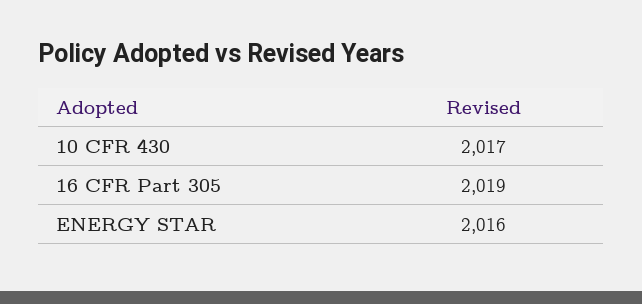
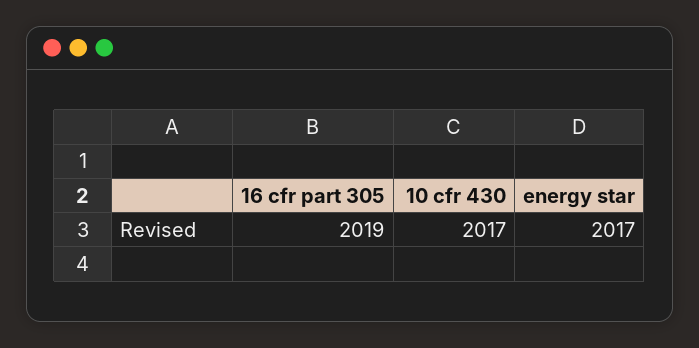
ENERGY STAR: 2016 -> 2017

